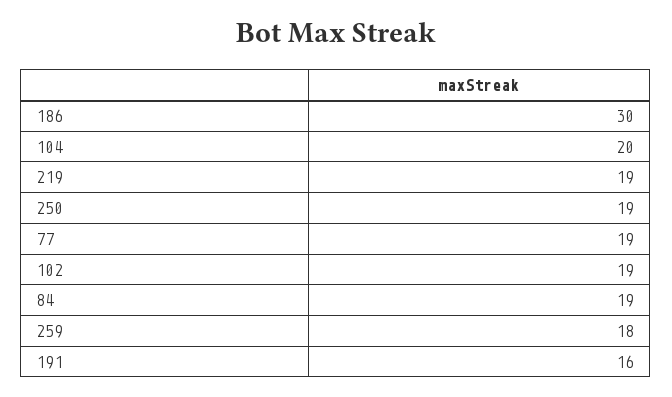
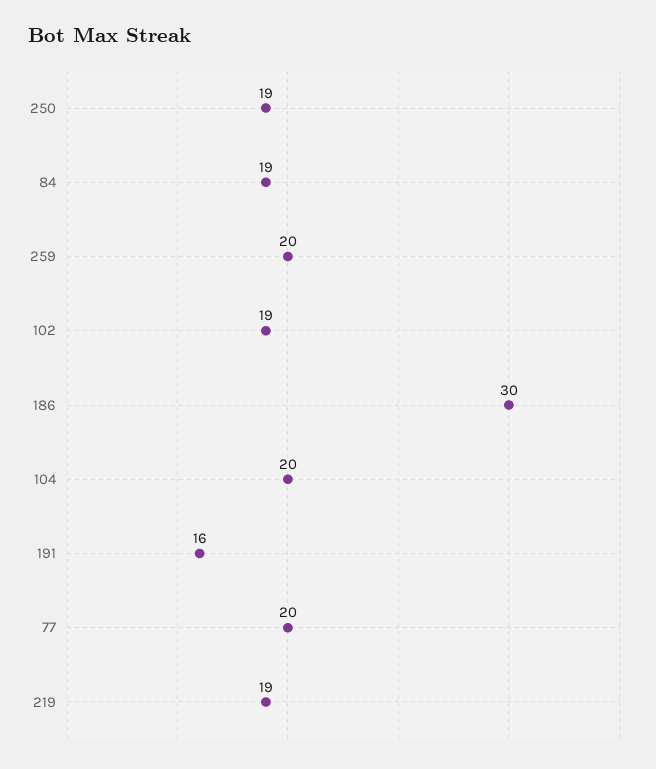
77: 19 -> 20
259: 18 -> 20

